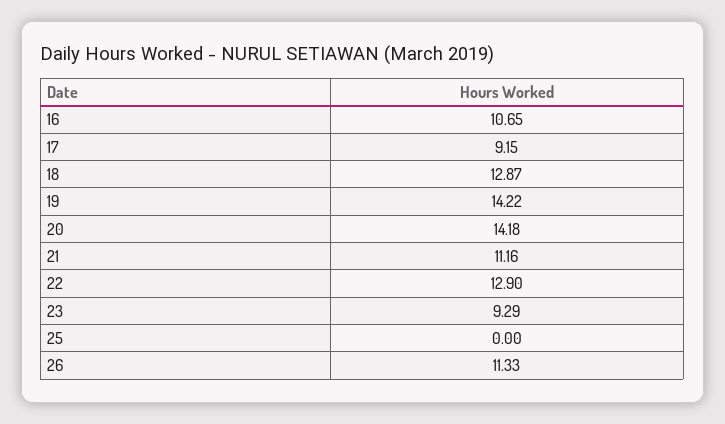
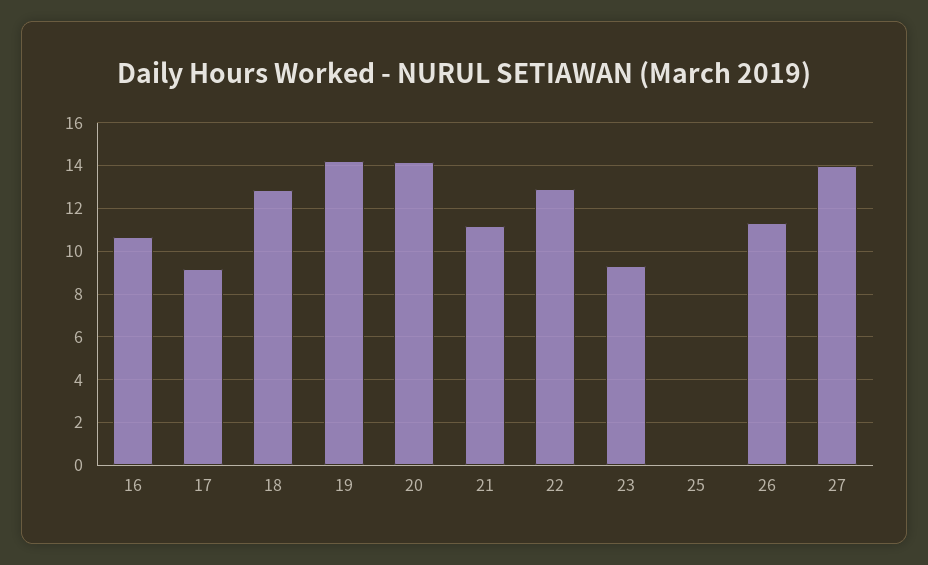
27: none -> 14

